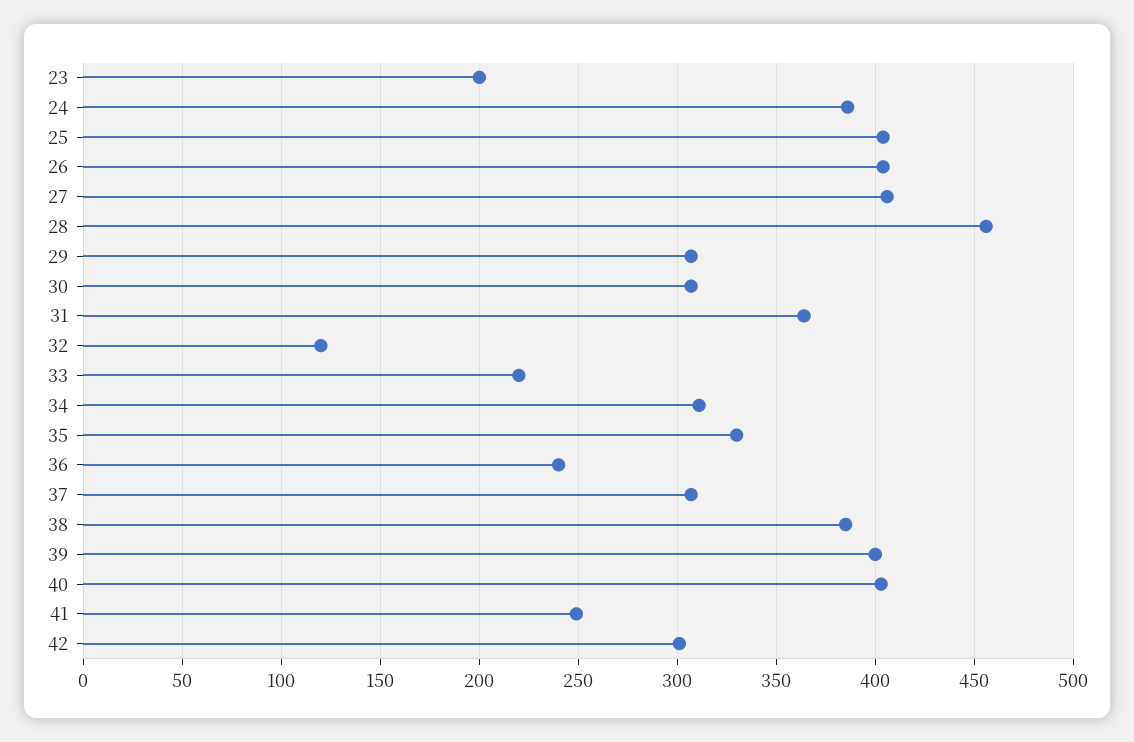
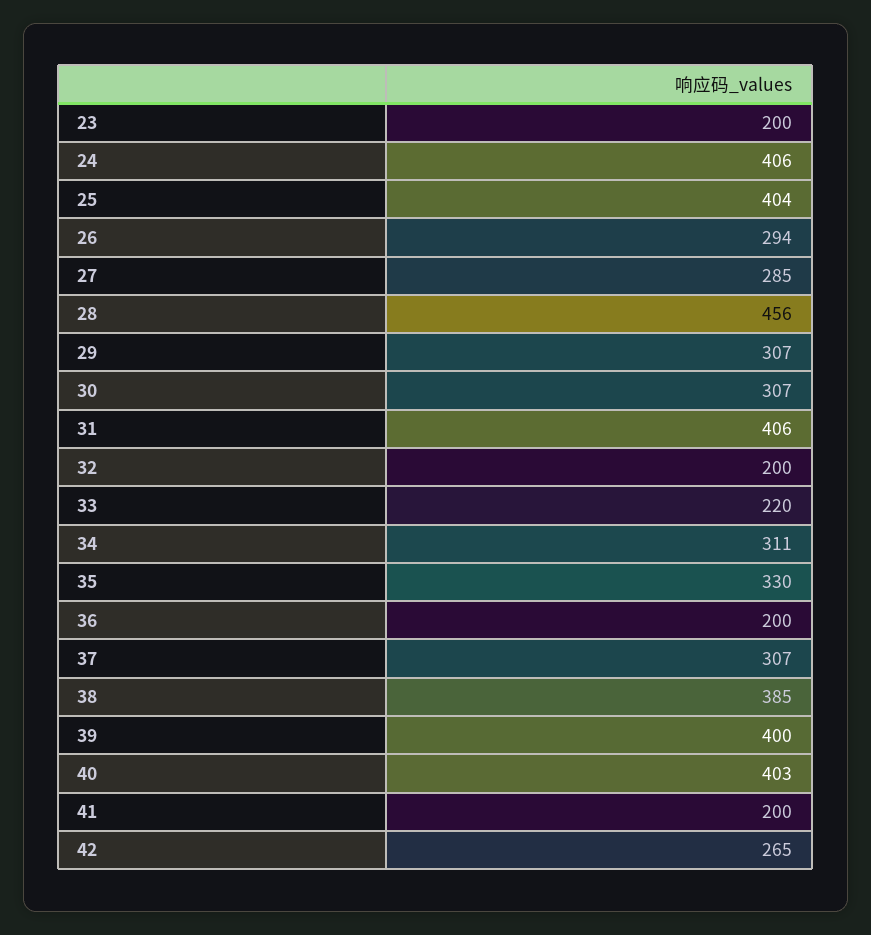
24: 385 -> 406
26: 405 -> 294
27: 405 -> 285
31: 365 -> 406
32: 120 -> 200
36: 240 -> 200
41: 250 -> 200
42: 300 -> 265

